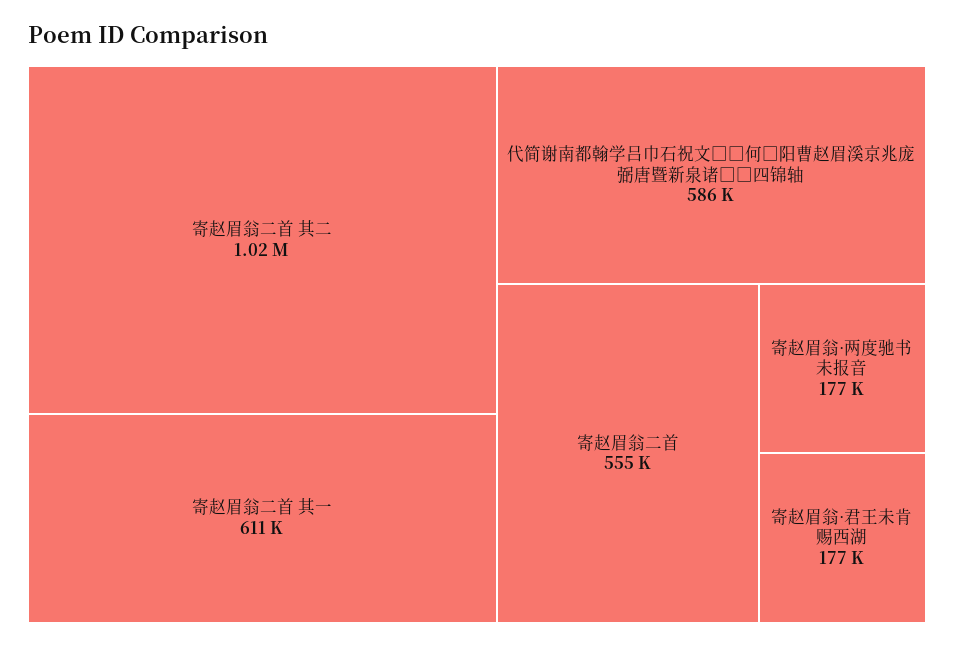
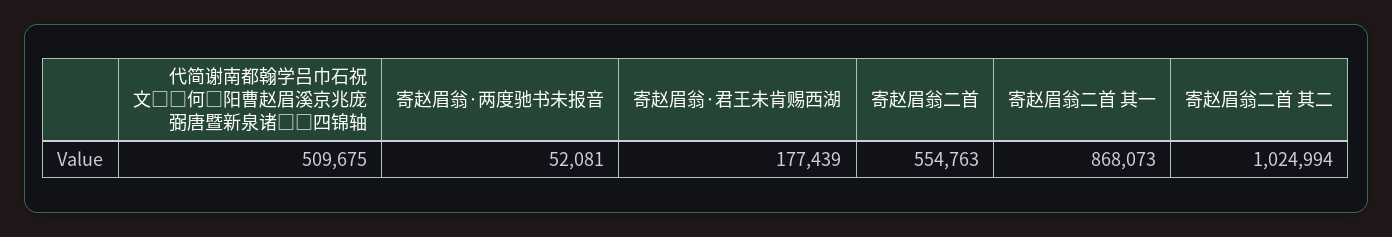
寄赵眉翁二首 其一: 611000 -> 868073
代简谢南都翰学吕巾石祝文□□何□阳曹赵眉溪京兆庞弼唐暨新泉诸□□四锦轴: 586000 -> 509675
寄赵眉翁·两度驰书未报音: 177000 -> 52081

